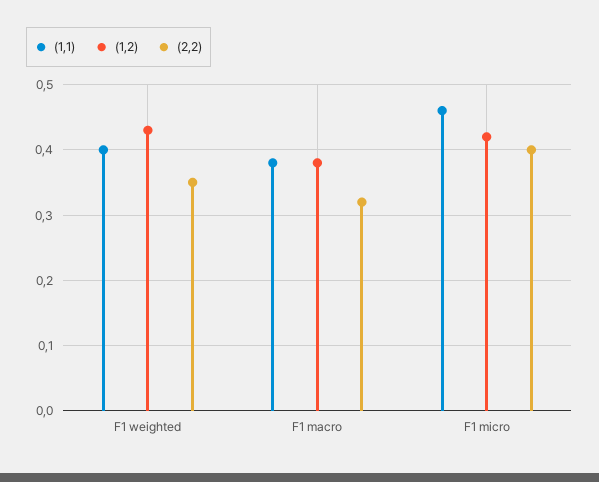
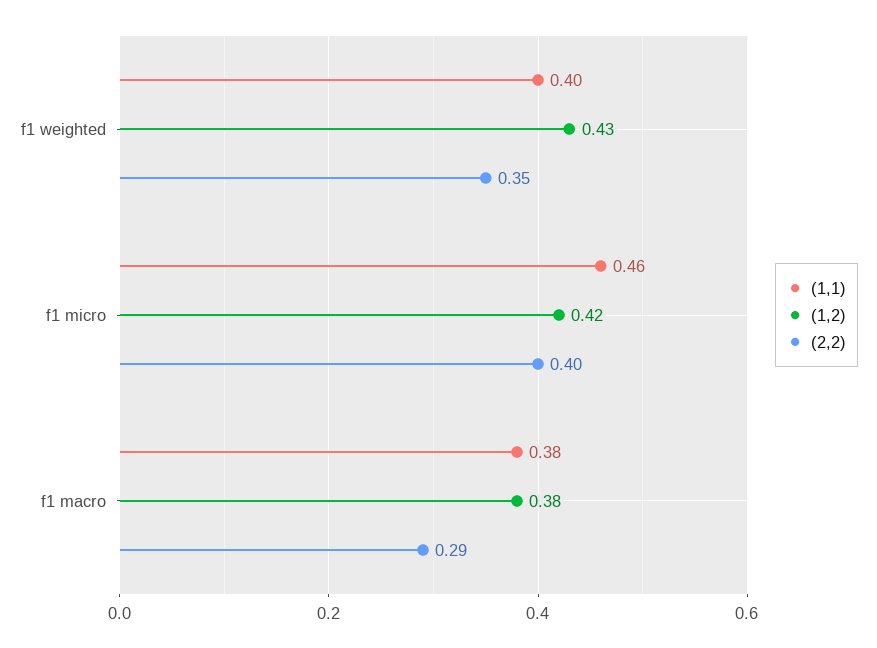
(2,2), F1 macro: 0.32 -> 0.29

